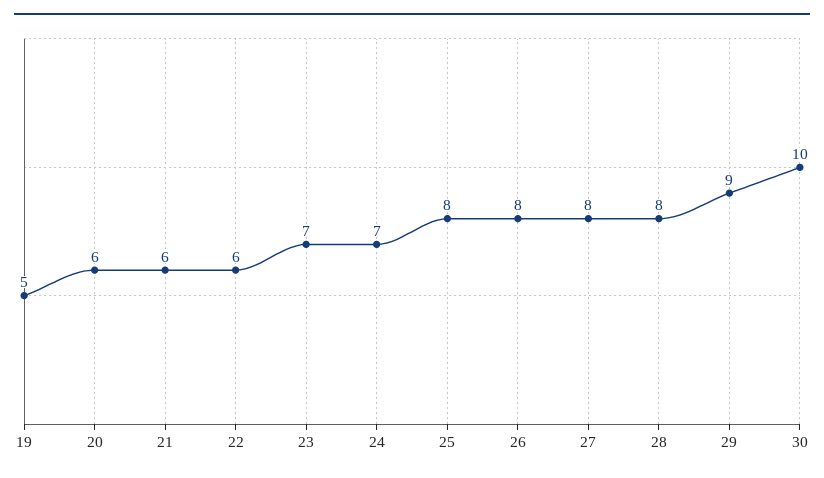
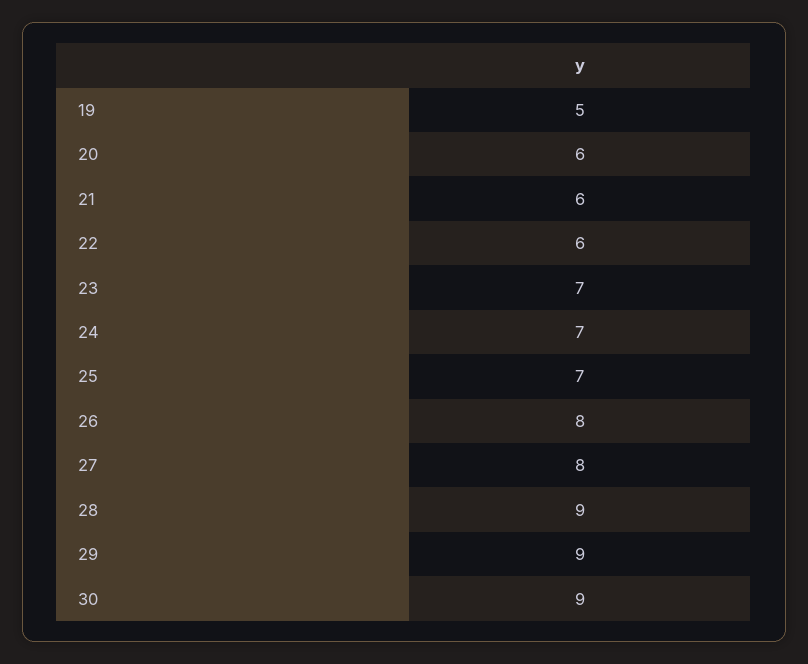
25: 8 -> 7
28: 8 -> 9
30: 10 -> 9

